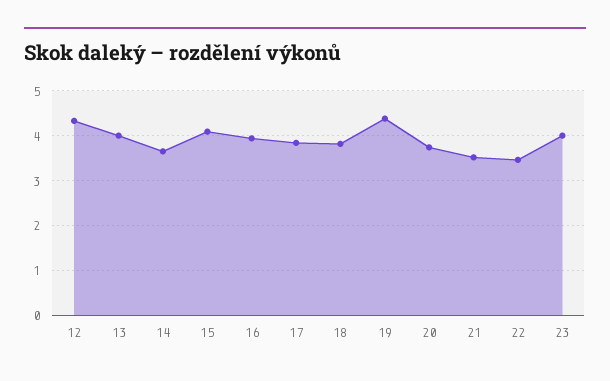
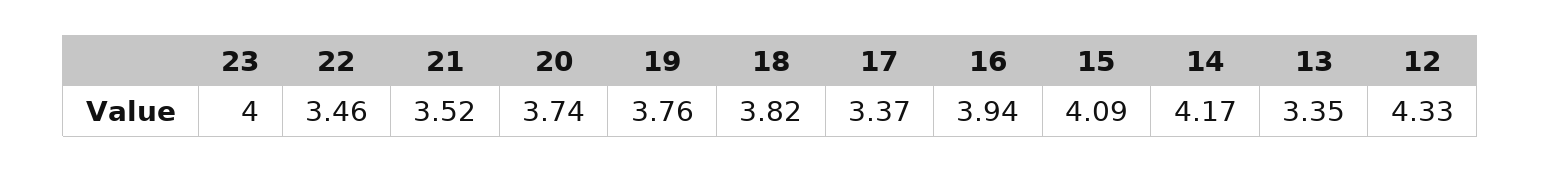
13: 4 -> 3.35
14: 3.6 -> 4.17
17: 3.8 -> 3.37
19: 4.4 -> 3.76

